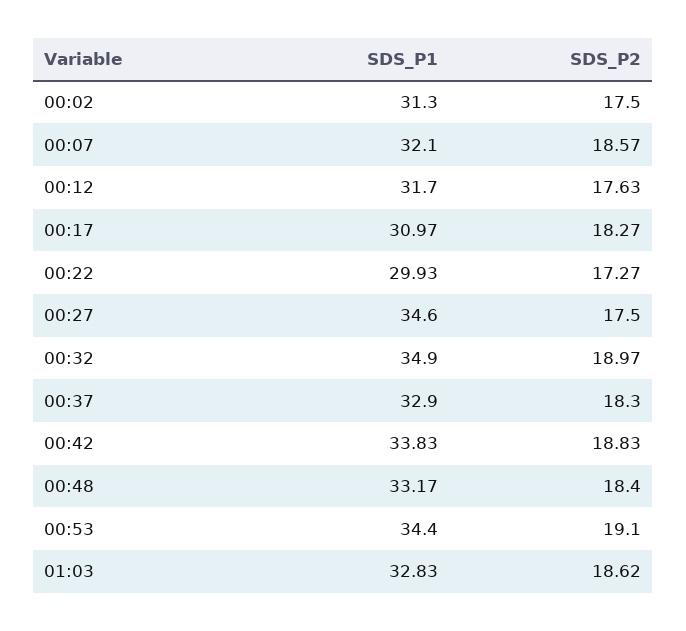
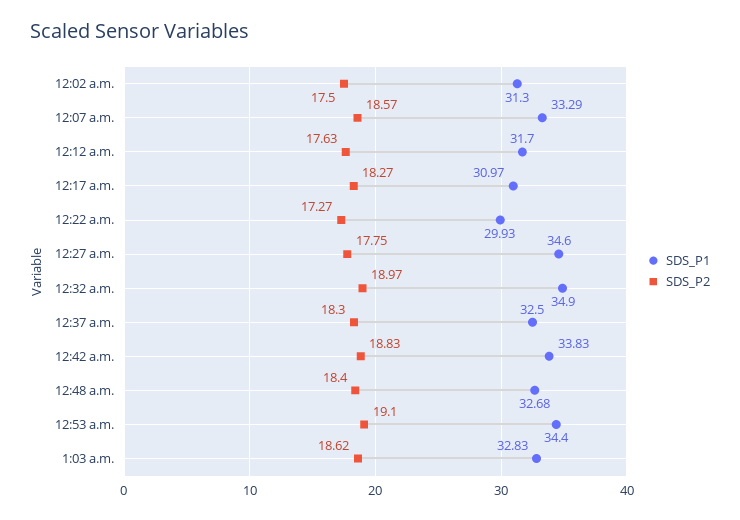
SDS_P1, 00:07: 32.1 -> 33.29
SDS_P2, 00:27: 17.5 -> 17.75
SDS_P1, 00:37: 32.9 -> 32.5
SDS_P1, 00:48: 33.17 -> 32.68

